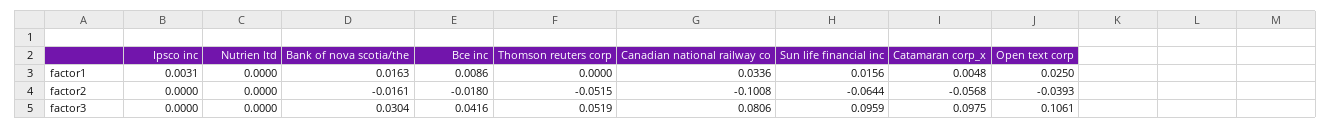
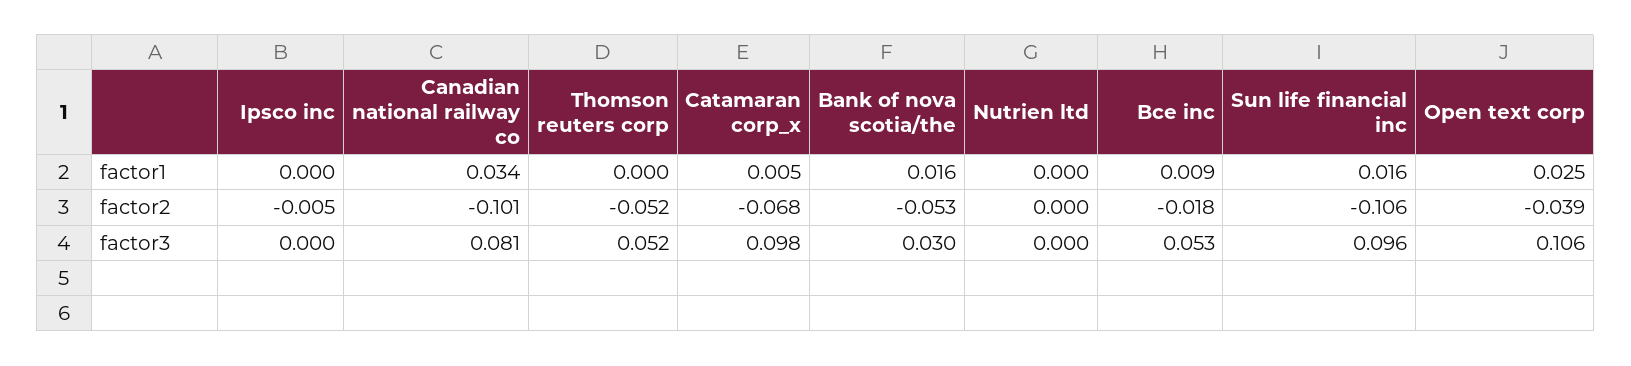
Ipsco inc, factor1: 0.0031 -> 0
Ipsco inc, factor2: 0 -> -0.005
Bank of nova scotia/the, factor2: -0.0161 -> -0.053
Sun life financial inc, factor2: -0.0644 -> -0.106
Catamaran corp_x, factor2: -0.0568 -> -0.068
Bce inc, factor3: 0.0416 -> 0.053

